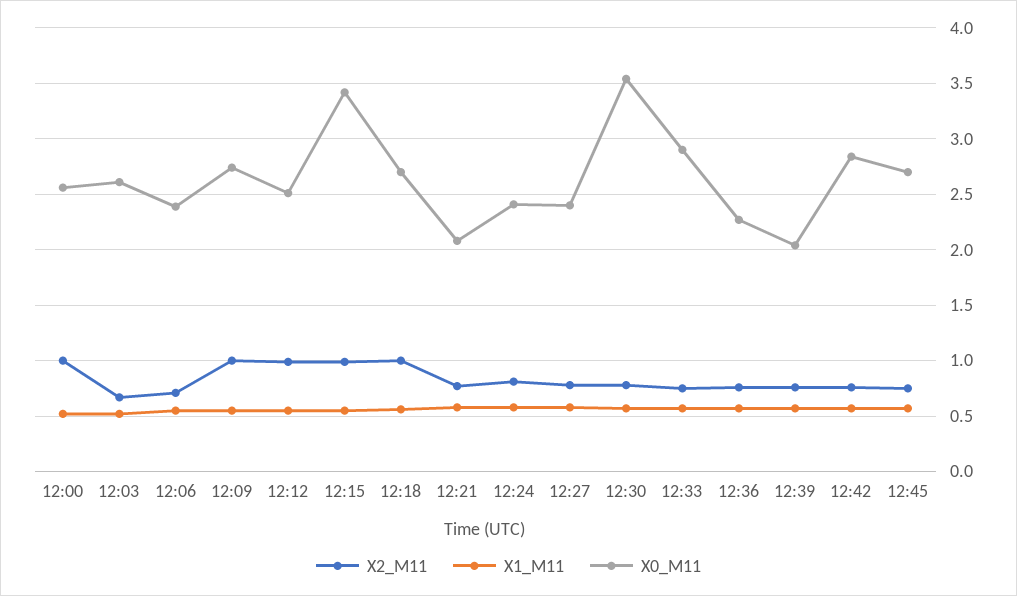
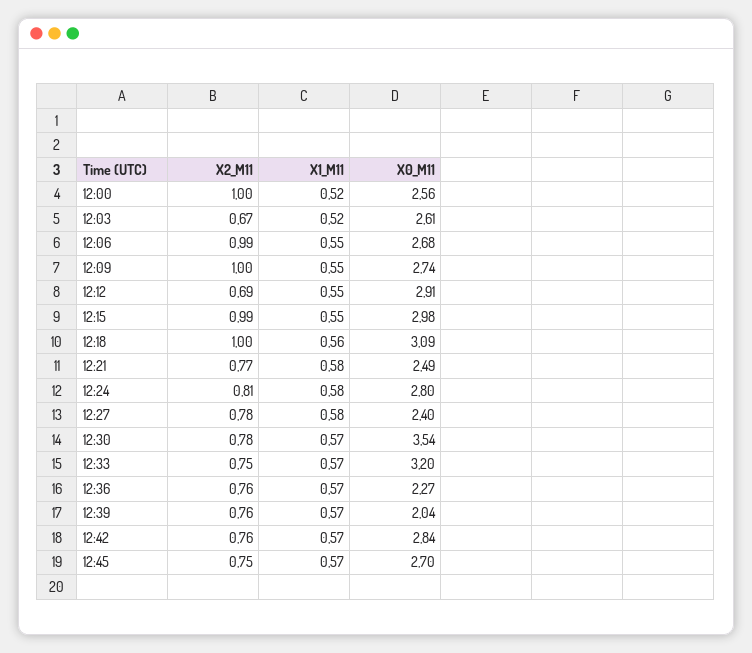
X2_M11, 12:06: 0.7 -> 0.99
X0_M11, 12:06: 2.4 -> 2.68
X2_M11, 12:12: 1 -> 0.69
X0_M11, 12:12: 2.5 -> 2.91
X0_M11, 12:15: 3.4 -> 2.98
X0_M11, 12:18: 2.7 -> 3.09
X0_M11, 12:21: 2.1 -> 2.49
X0_M11, 12:24: 2.4 -> 2.8
X0_M11, 12:33: 2.9 -> 3.2

